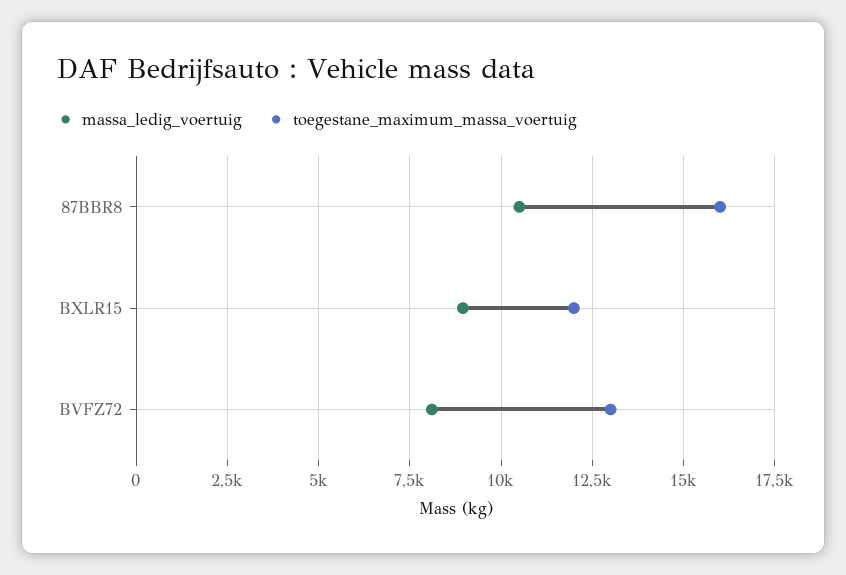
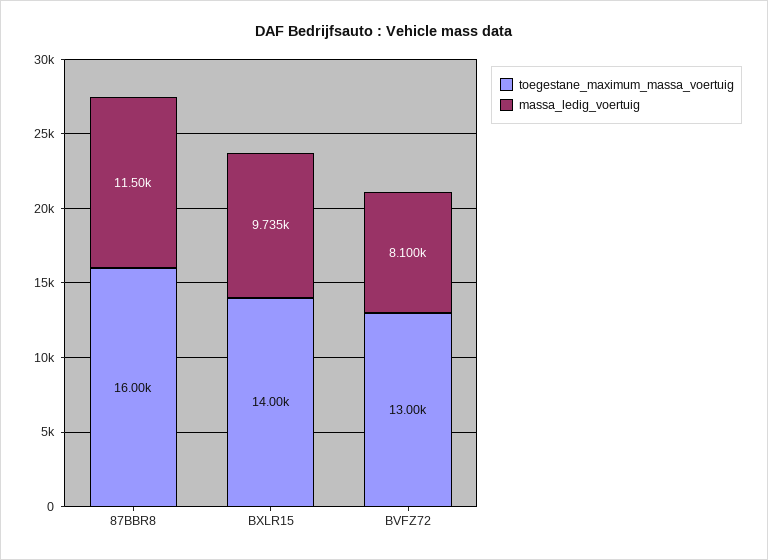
massa_ledig_voertuig, 87BBR8: 10500 -> 11500
massa_ledig_voertuig, BXLR15: 9000 -> 9735
toegestane_maximum_massa_voertuig, BXLR15: 12000 -> 14000

